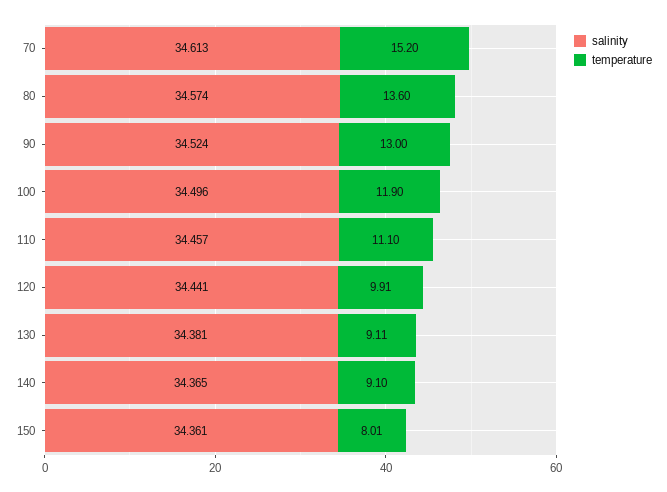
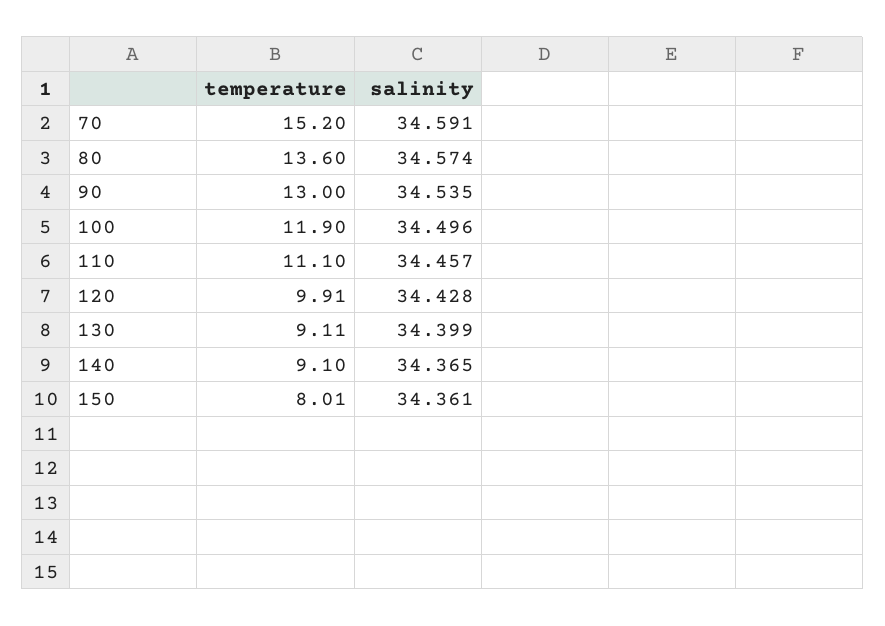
salinity, 70: 34.613 -> 34.591
salinity, 90: 34.524 -> 34.535
salinity, 120: 34.441 -> 34.428
salinity, 130: 34.381 -> 34.399

